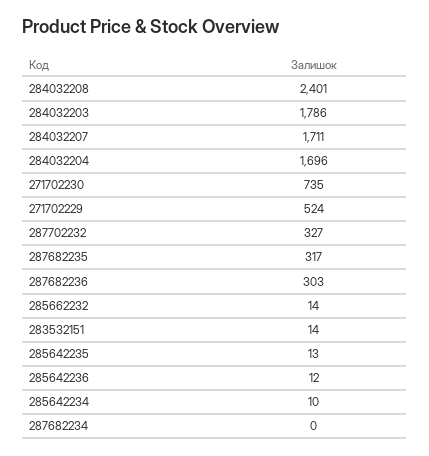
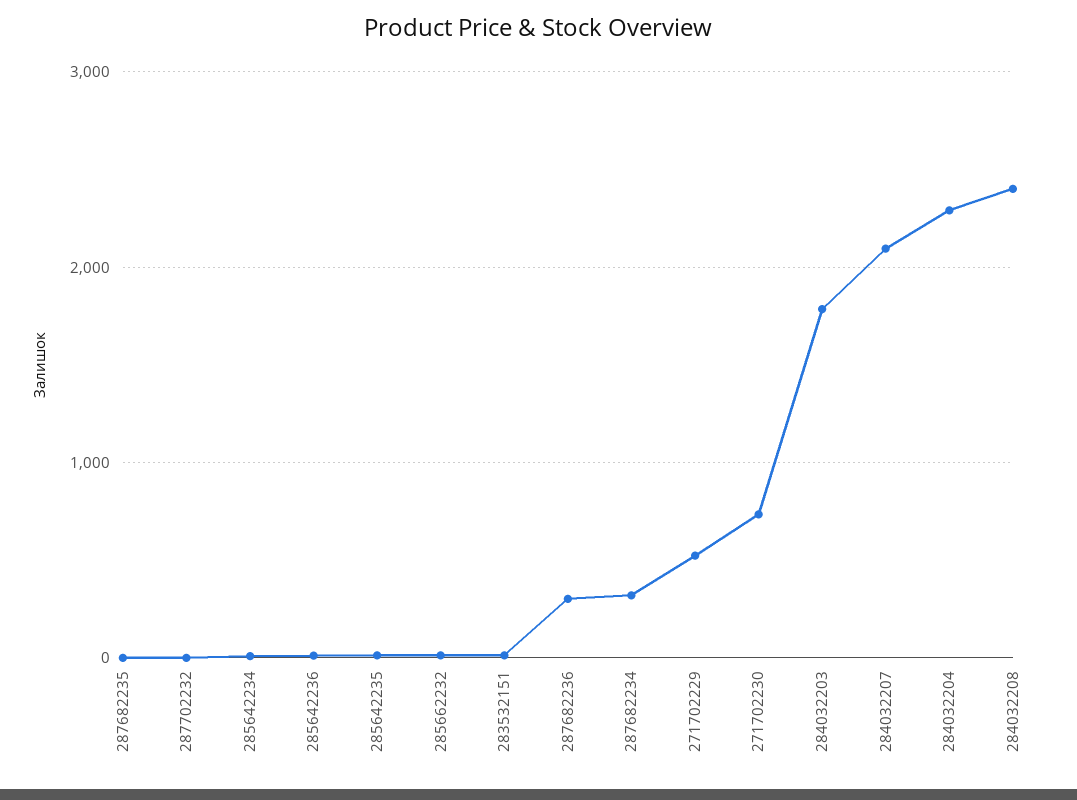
284032207: 1711 -> 2100
284032204: 1696 -> 2300
287702232: 327 -> 0
287682235: 317 -> 0
287682234: 0 -> 300

